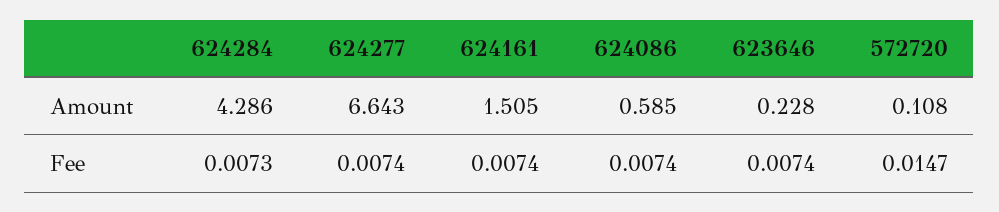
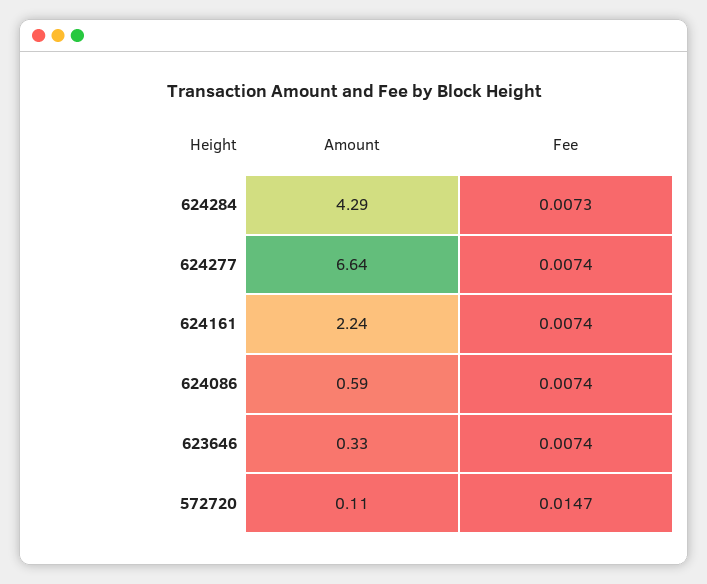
624161, Amount: 1.505 -> 2.24
623646, Amount: 0.228 -> 0.33

